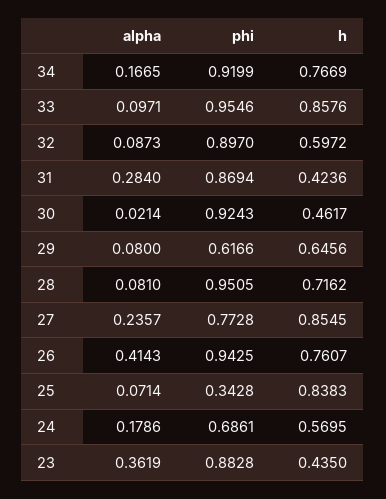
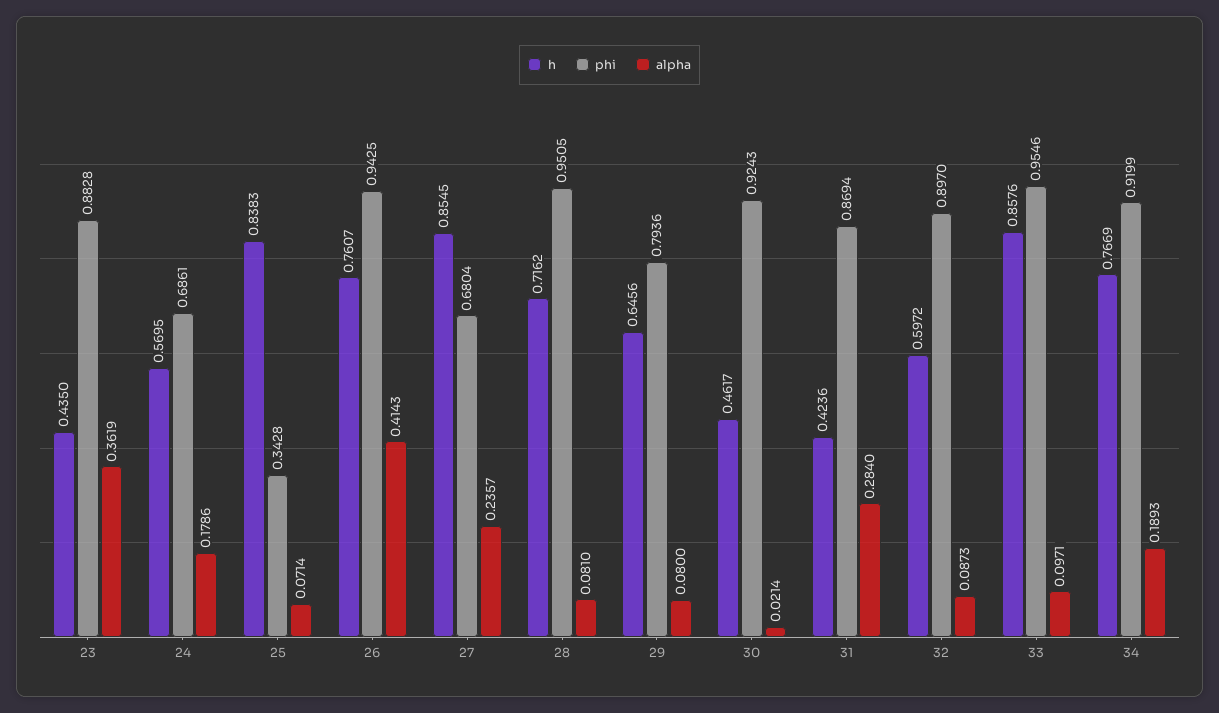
alpha, 34: 0.1665 -> 0.1893
phi, 29: 0.6166 -> 0.7936
phi, 27: 0.7728 -> 0.6804

